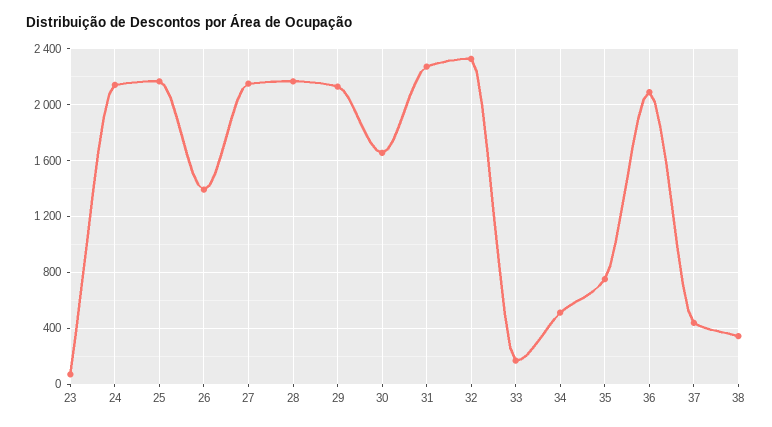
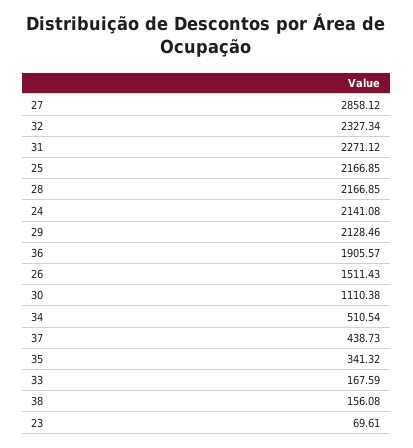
26: 1400 -> 1511.43
27: 2150 -> 2858.12
30: 1650 -> 1110.38
35: 750 -> 341.32
36: 2100 -> 1905.57
38: 350 -> 156.08

